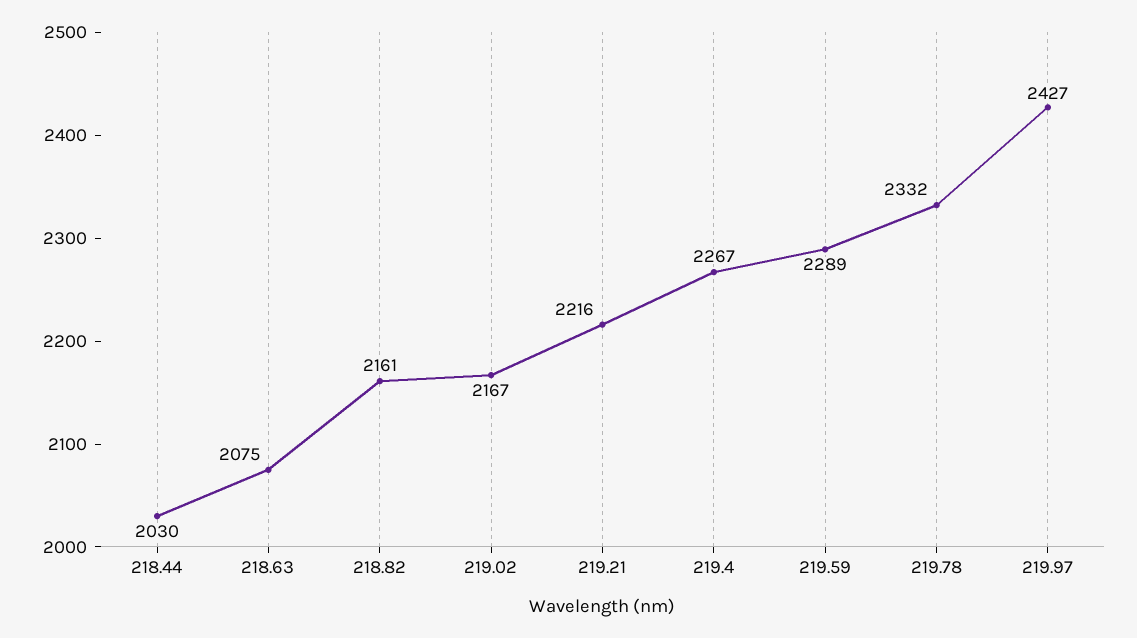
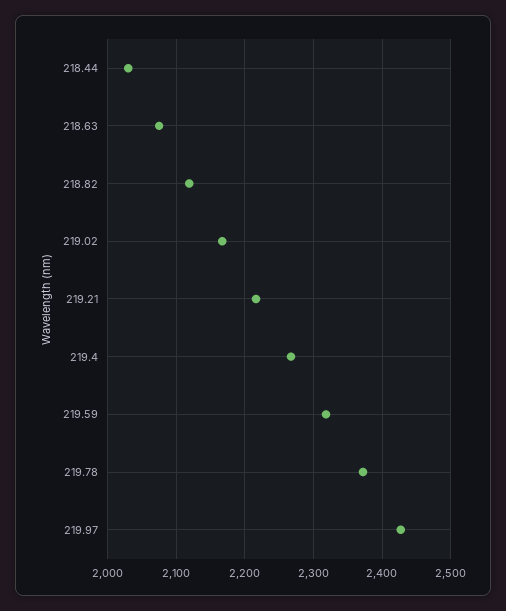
218.82: 2161 -> 2120
219.59: 2289 -> 2320
219.78: 2332 -> 2370

